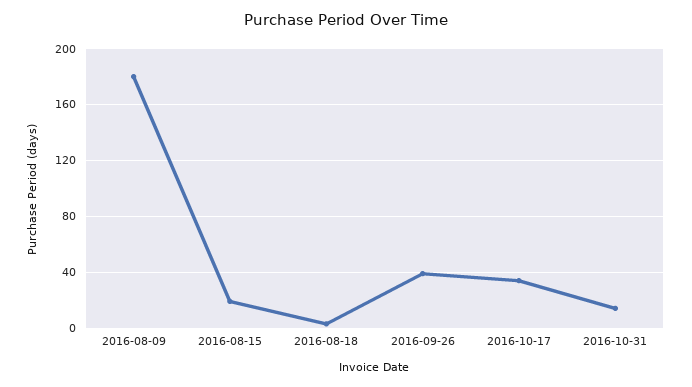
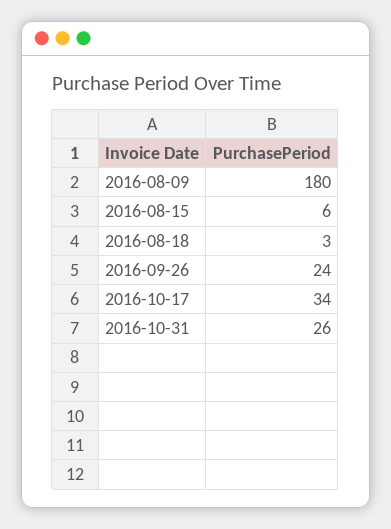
2016-08-15: 20 -> 6
2016-09-26: 40 -> 24
2016-10-31: 15 -> 26

